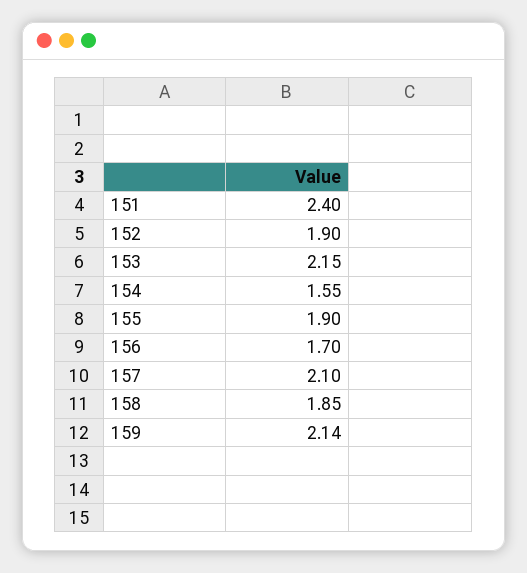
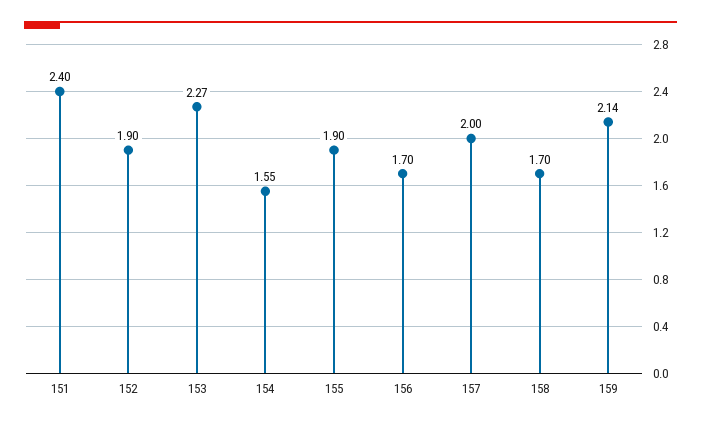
153: 2.15 -> 2.27
157: 2.1 -> 2
158: 1.85 -> 1.7

